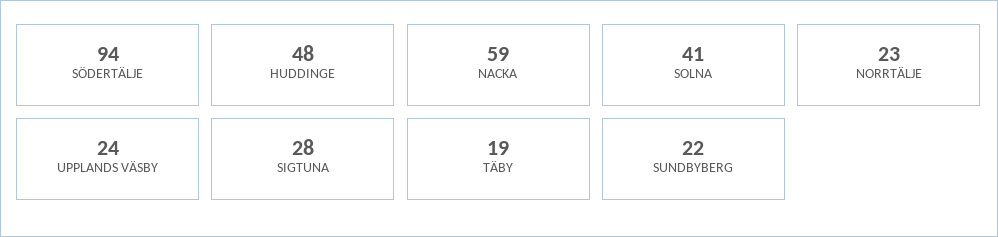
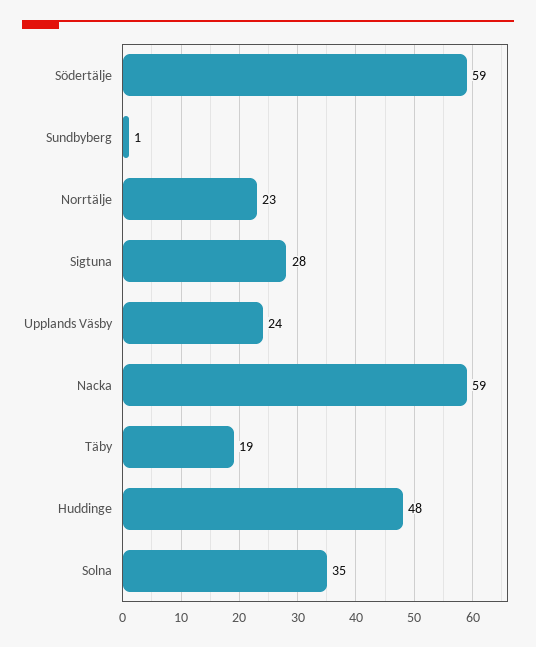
SÖDERTÄLJE: 94 -> 59
SOLNA: 41 -> 35
SUNDBYBERG: 22 -> 1

